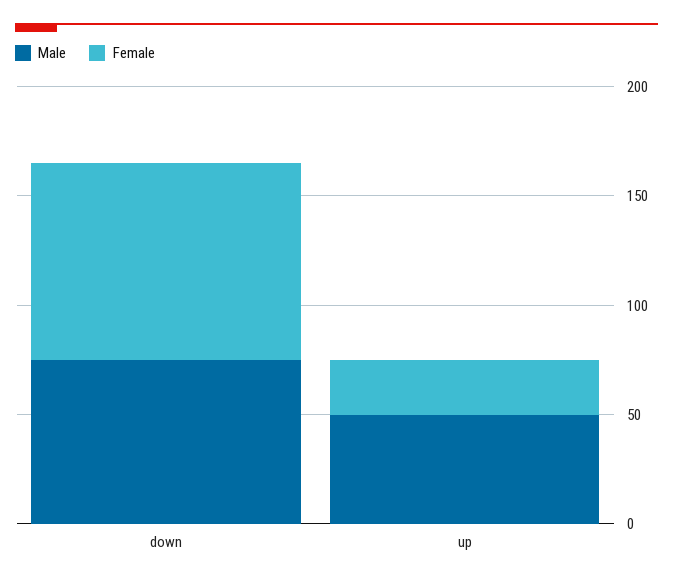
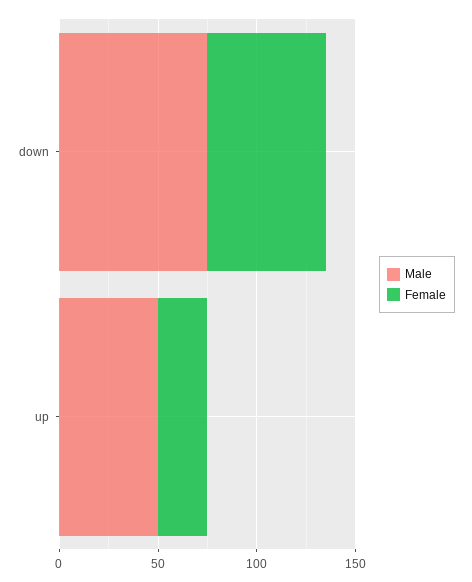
Female, down: 90 -> 60

